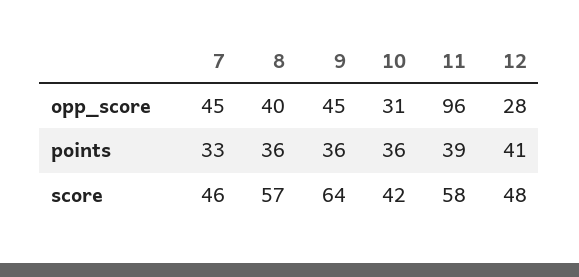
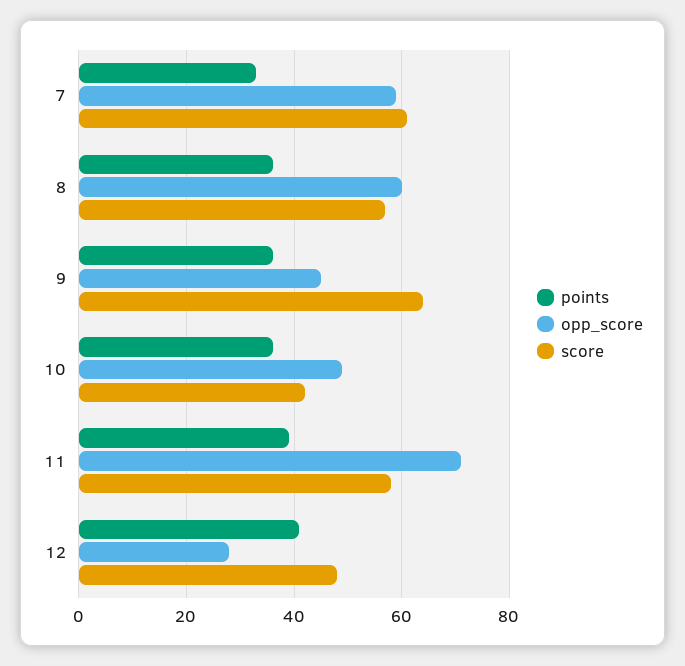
opp_score, 7: 45 -> 60
opp_score, 8: 40 -> 60
opp_score, 10: 31 -> 50
opp_score, 11: 96 -> 70
score, 7: 46 -> 60

